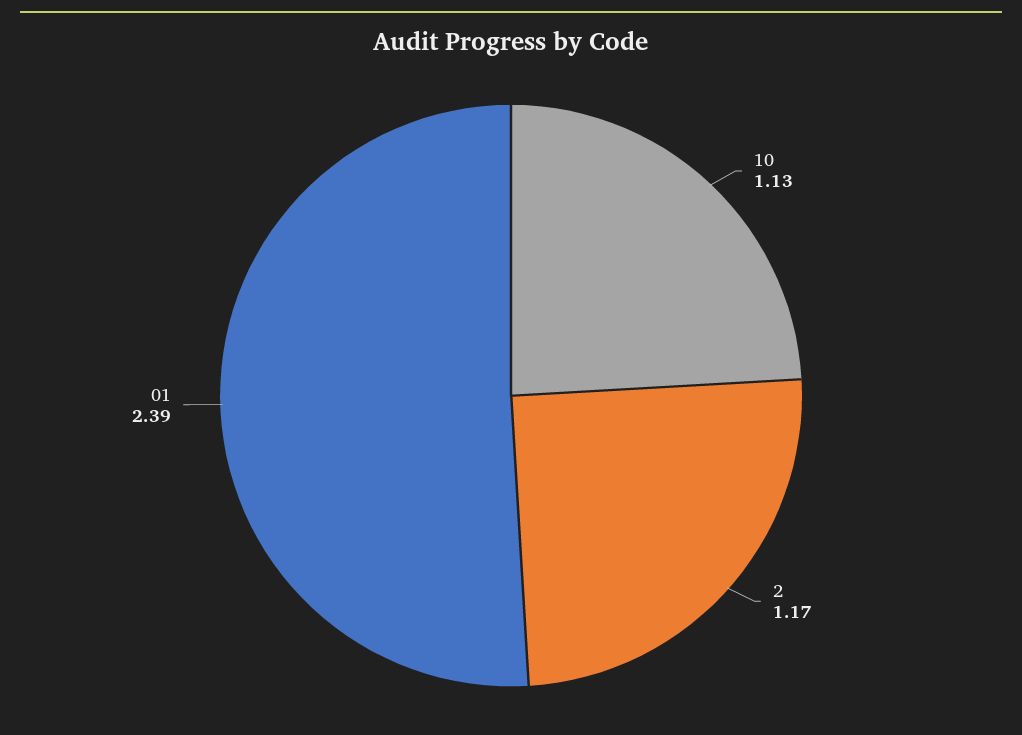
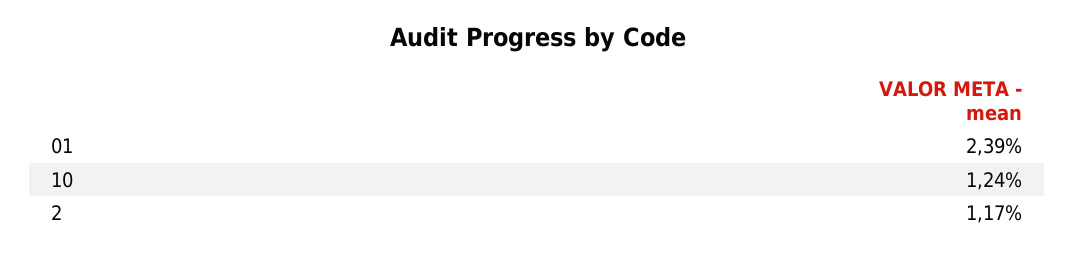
10: 1.13 -> 1.24

